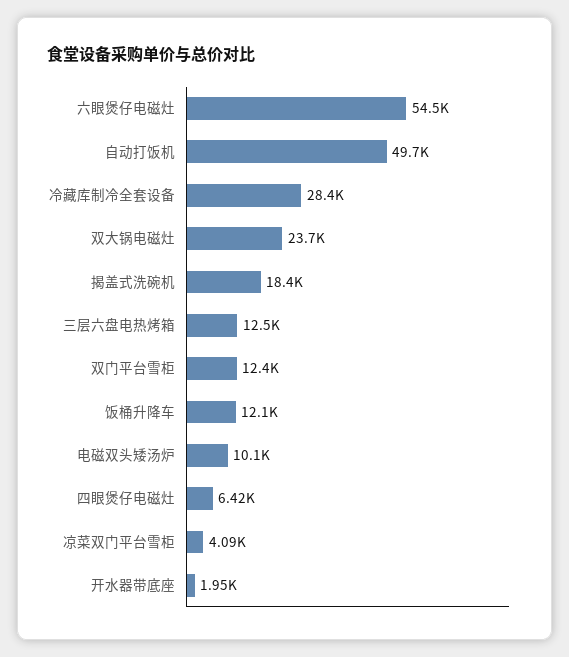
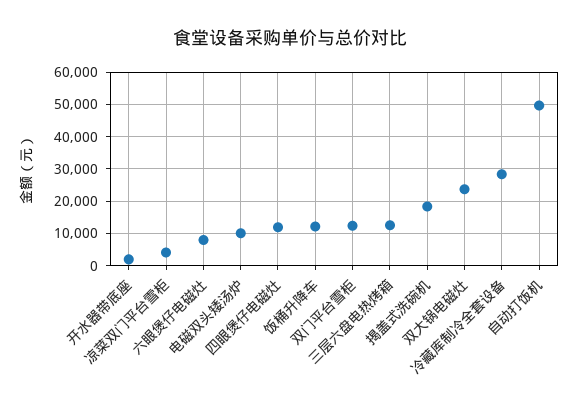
六眼煲仔电磁灶: 54500 -> 8000
四眼煲仔电磁灶: 6420 -> 12000

